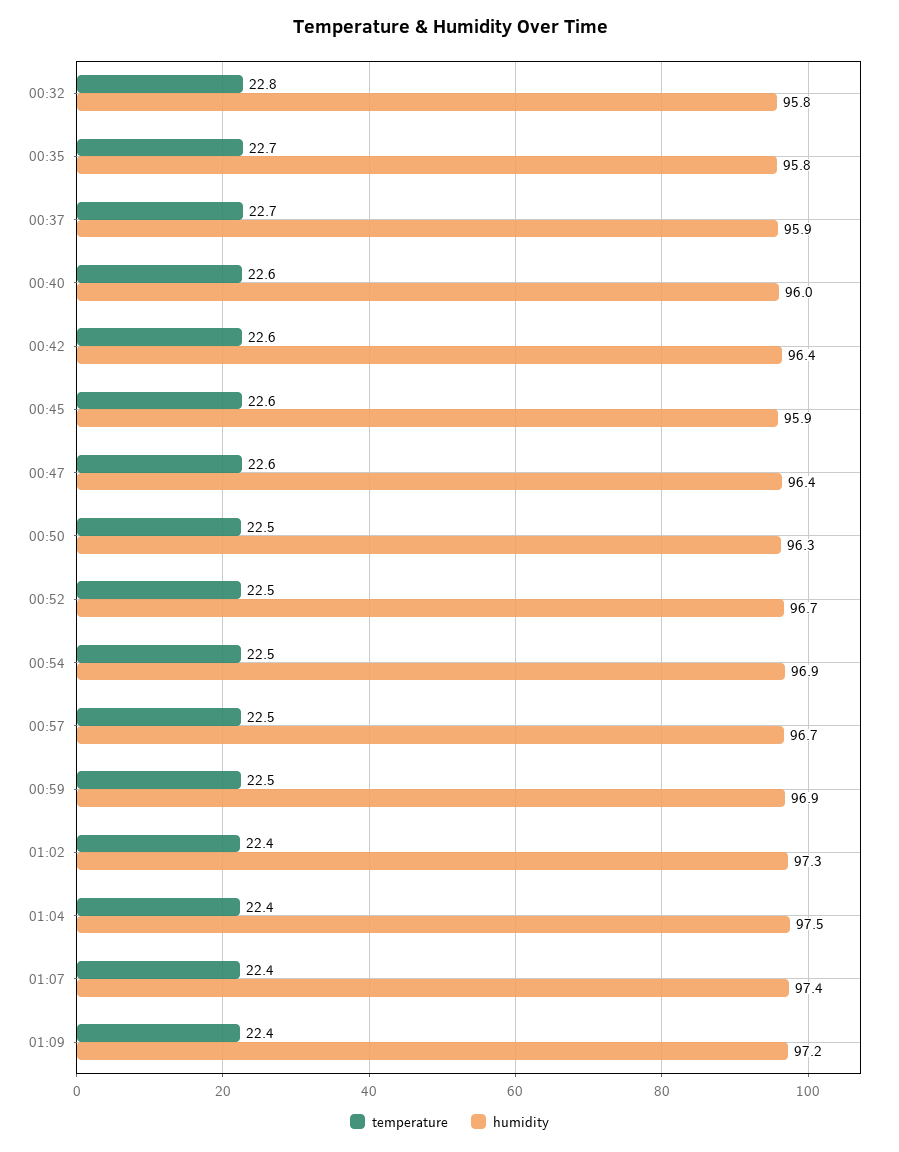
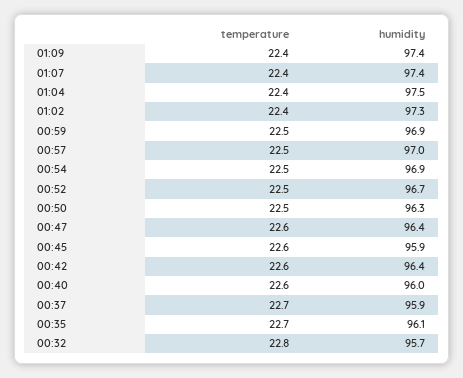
humidity, 00:32: 95.8 -> 95.7
humidity, 00:35: 95.8 -> 96.1
humidity, 00:57: 96.7 -> 97
humidity, 01:09: 97.2 -> 97.4

